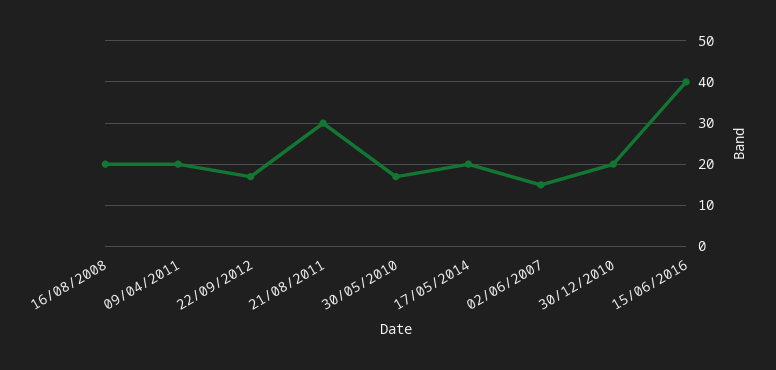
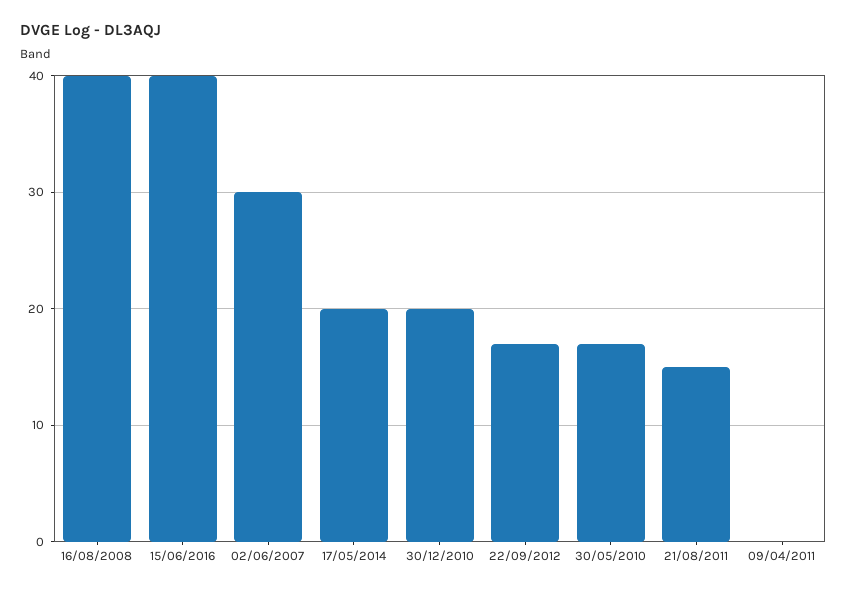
16/08/2008: 20 -> 40
09/04/2011: 20 -> 0
21/08/2011: 30 -> 15
02/06/2007: 15 -> 30

